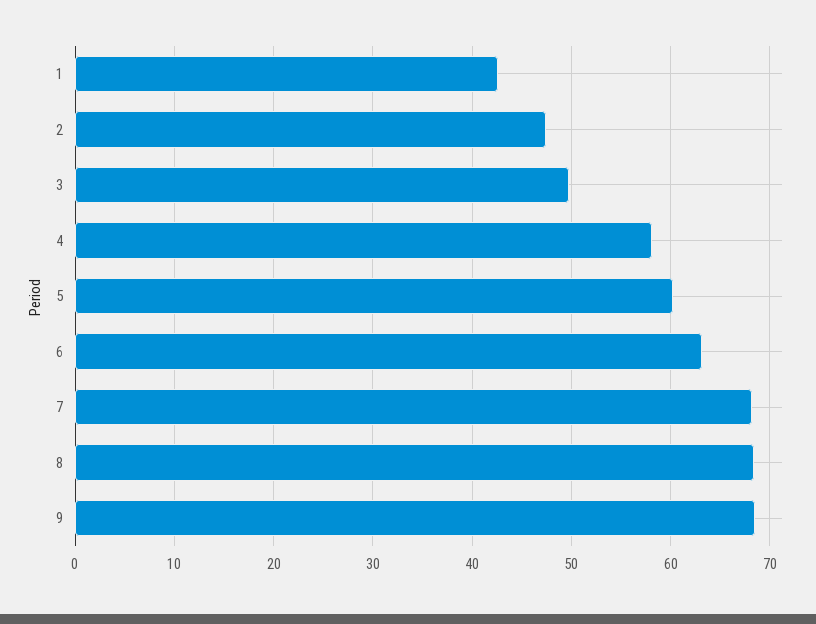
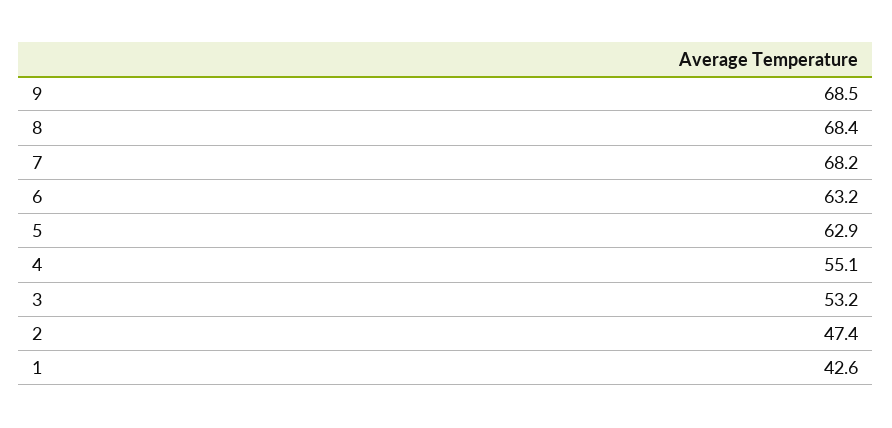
3: 50 -> 53.2
4: 58 -> 55.1
5: 60 -> 62.9

